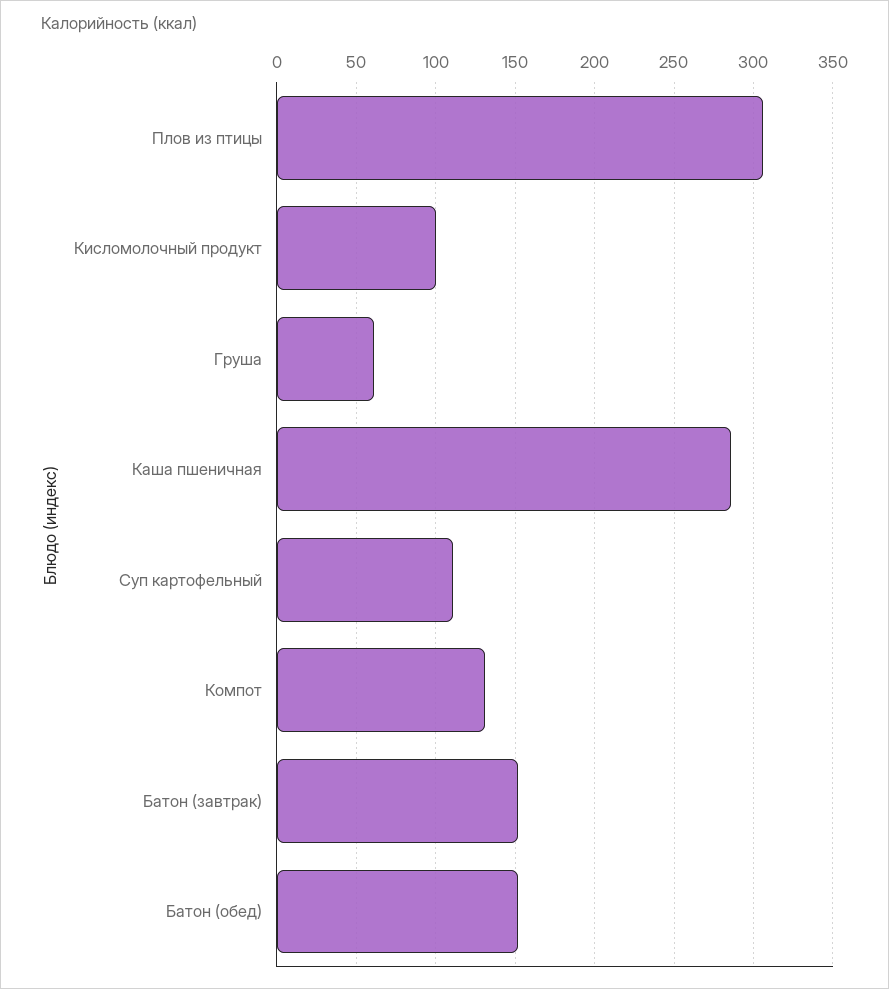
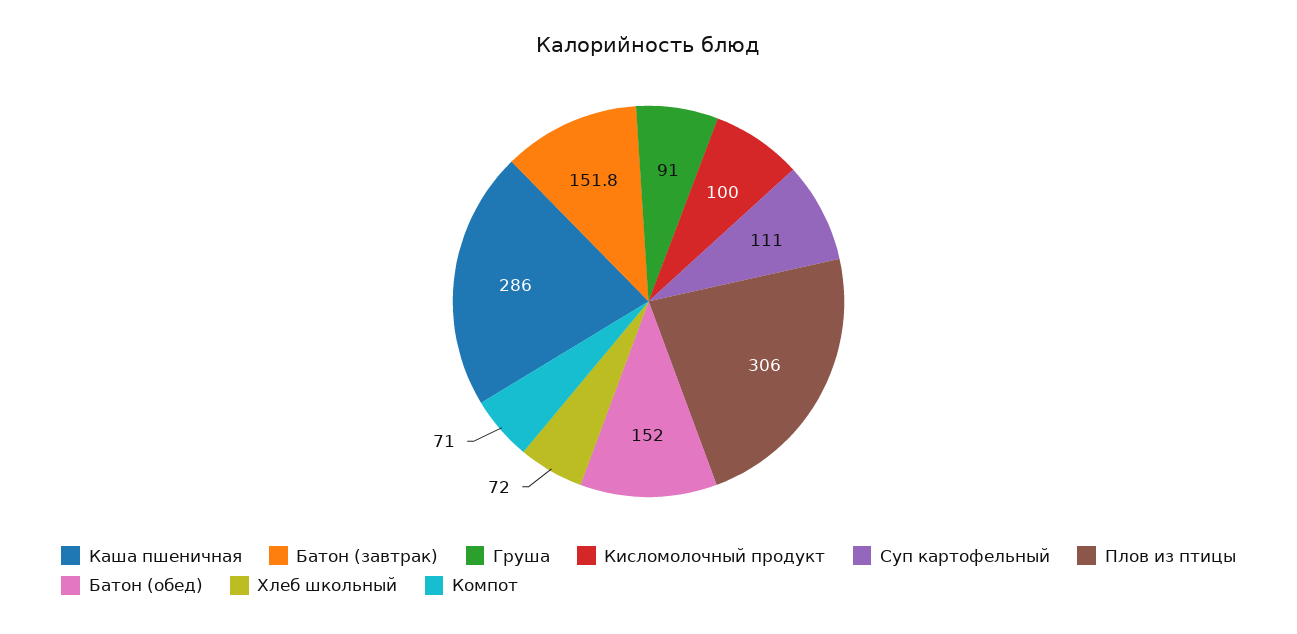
Груша: 60 -> 91
Компот: 130 -> 71
Хлеб школьный: none -> 72

